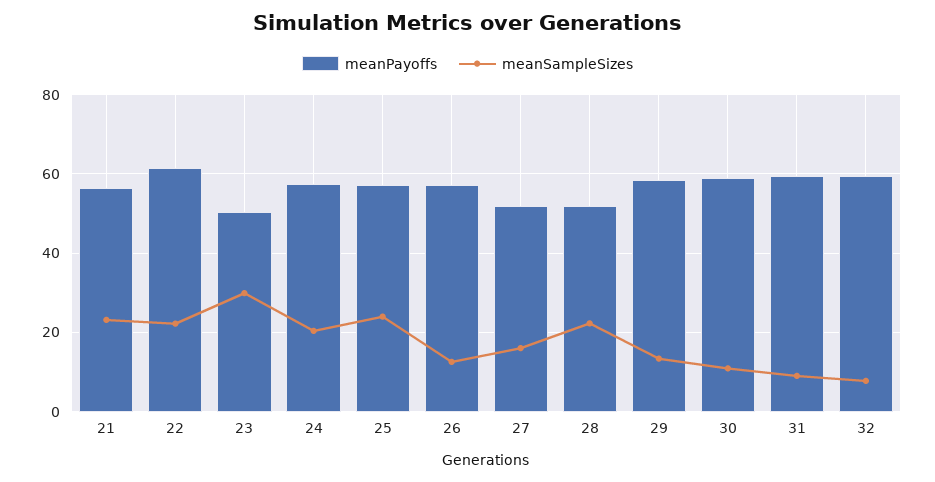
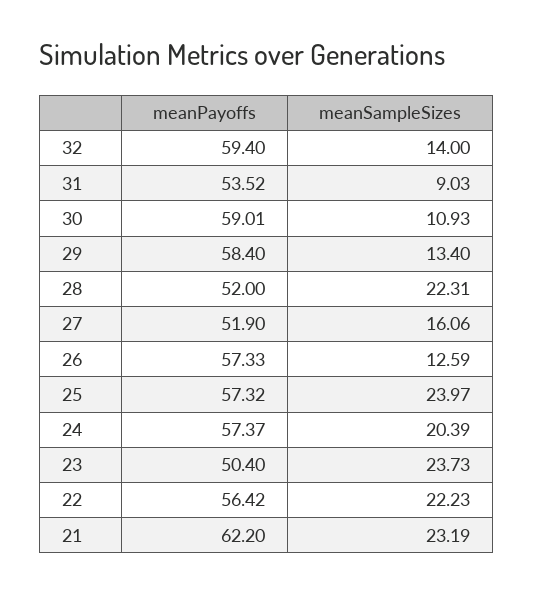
meanPayoffs, 21: 56 -> 62.2
meanPayoffs, 22: 62 -> 56.42
meanSampleSizes, 23: 30 -> 23.73
meanPayoffs, 31: 60 -> 53.52
meanSampleSizes, 32: 8 -> 14

